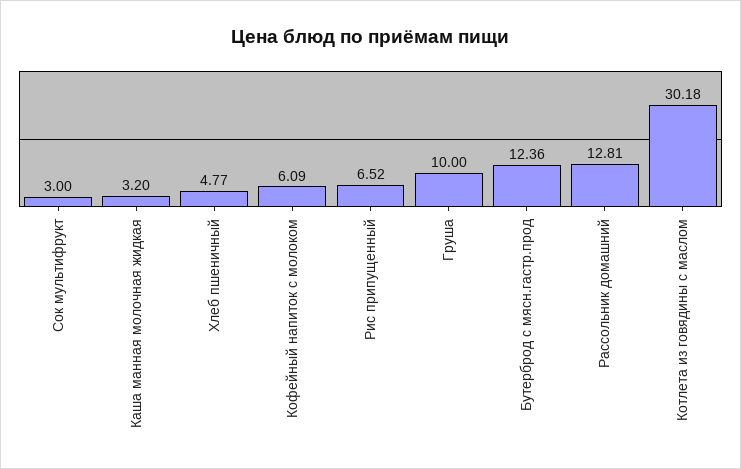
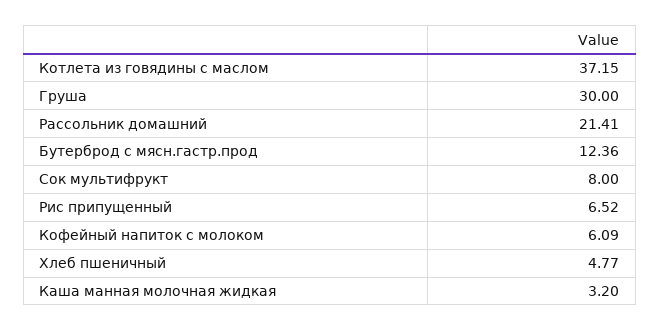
Сок мультифрукт: 3 -> 8
Груша: 10 -> 30
Рассольник домашний: 12.81 -> 21.41
Котлета из говядины с маслом: 30.18 -> 37.15

